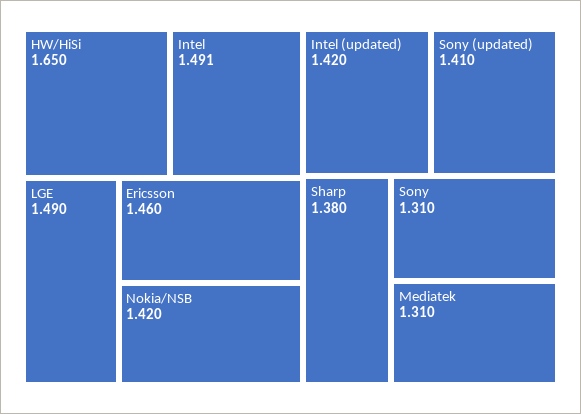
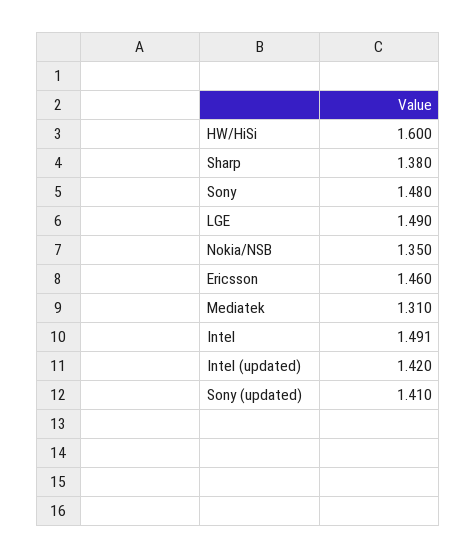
HW/HiSi: 1.65 -> 1.6
Nokia/NSB: 1.42 -> 1.35
Sony: 1.31 -> 1.48

